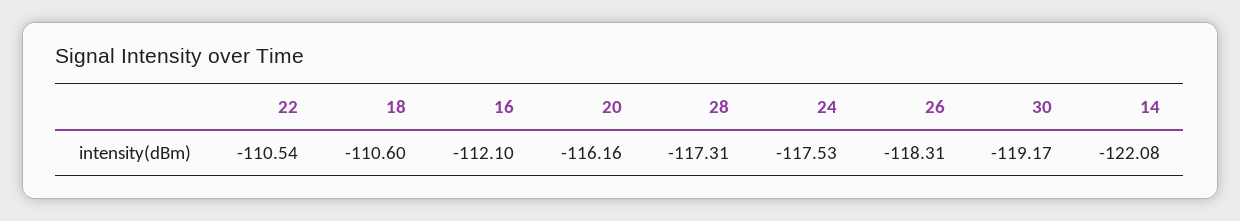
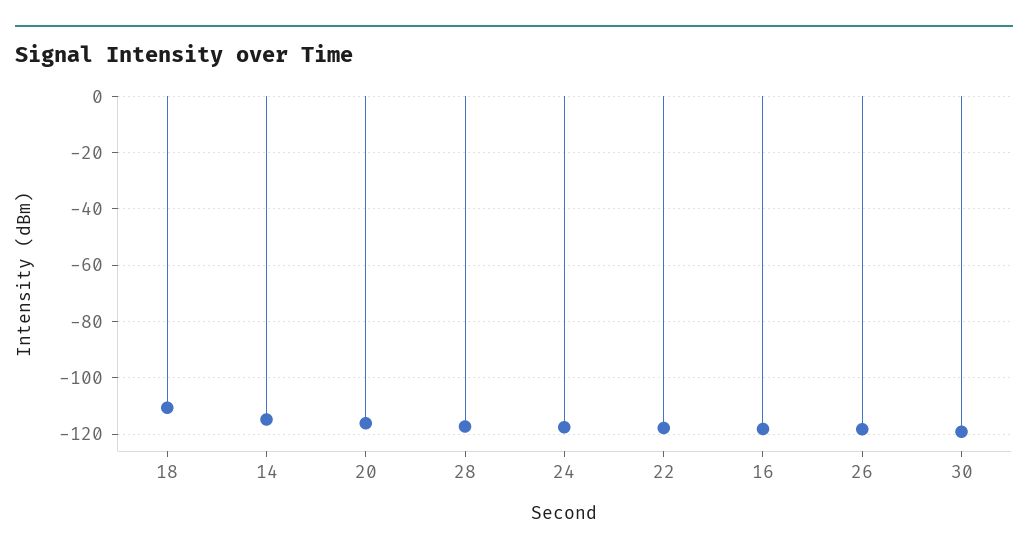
22: -110.54 -> -117.5
16: -112.1 -> -117.5
14: -122.08 -> -115

